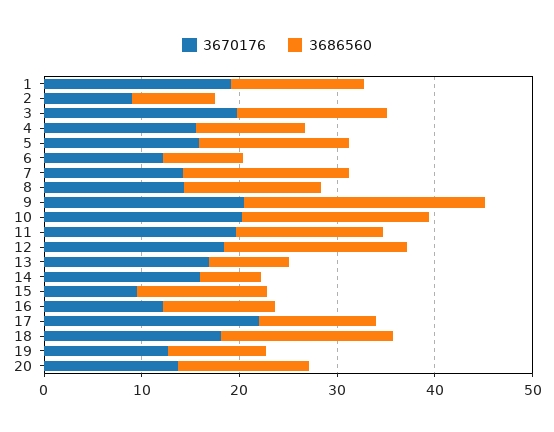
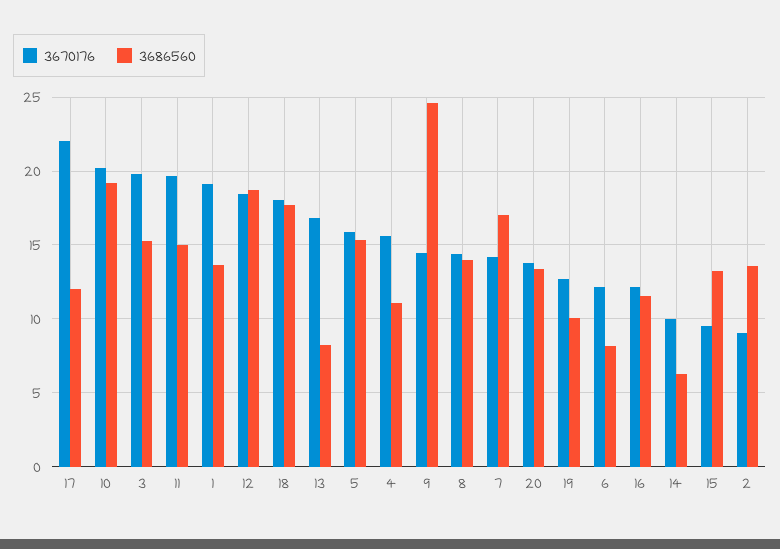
3686560, 2: 8 -> 13.5
3670176, 9: 20 -> 14.5
3670176, 14: 16 -> 10

